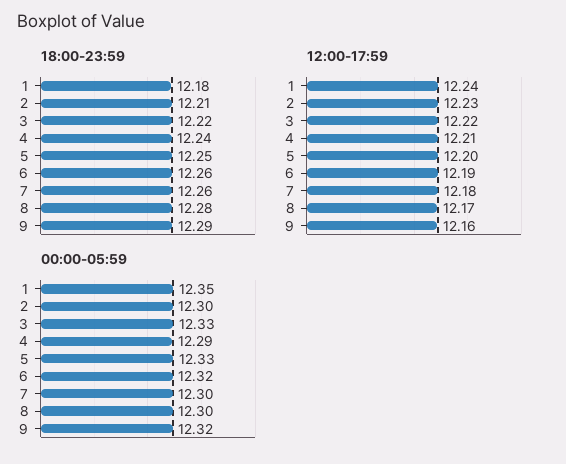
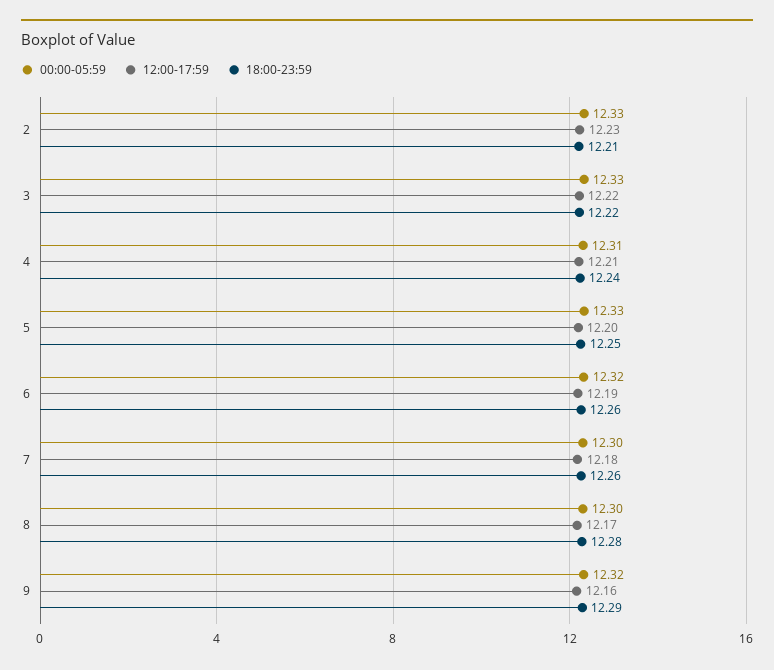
18:00-23:59, 1: 12.18 -> none
12:00-17:59, 1: 12.24 -> none
00:00-05:59, 1: 12.35 -> none
00:00-05:59, 2: 12.3 -> 12.33
00:00-05:59, 4: 12.29 -> 12.31

